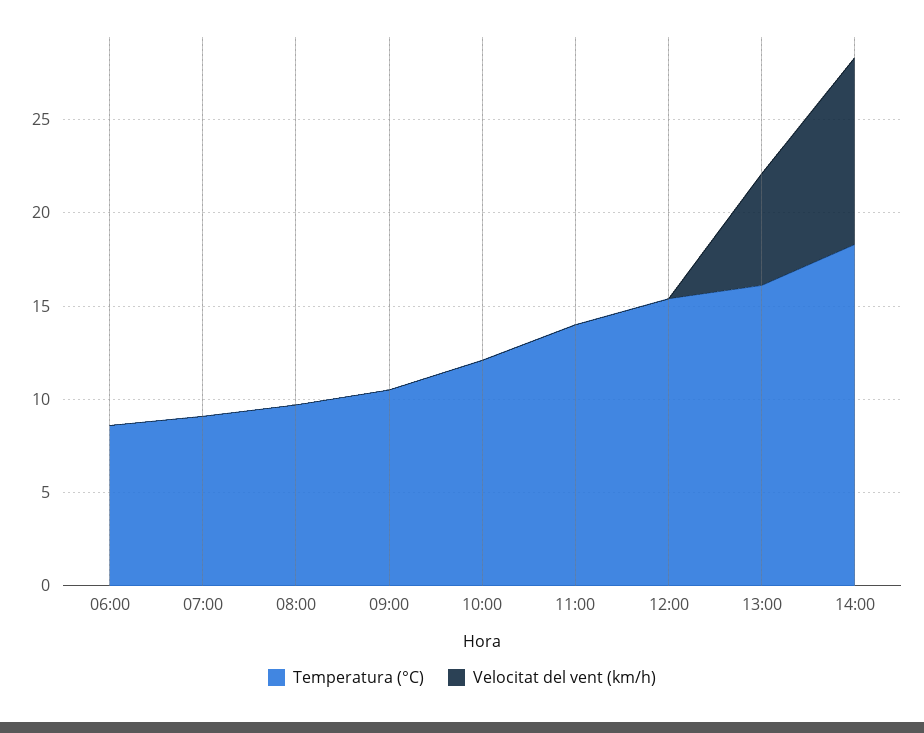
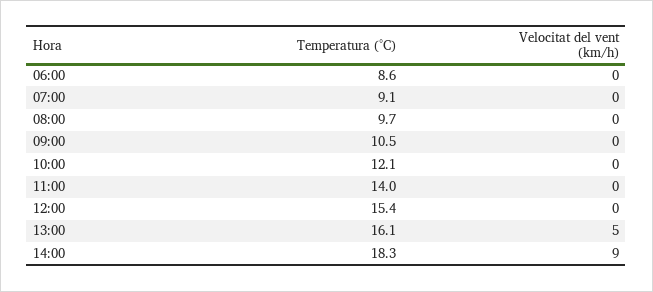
Velocitat del vent (km/h), 13:00: 6 -> 5
Velocitat del vent (km/h), 14:00: 10 -> 9

